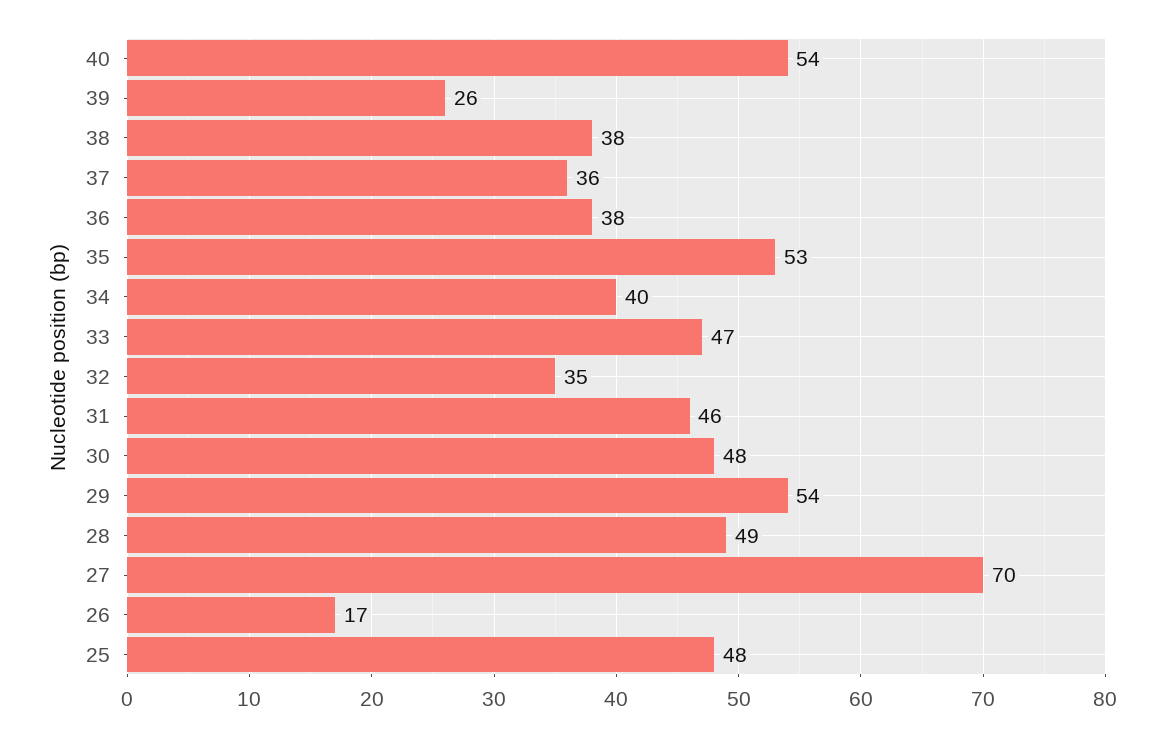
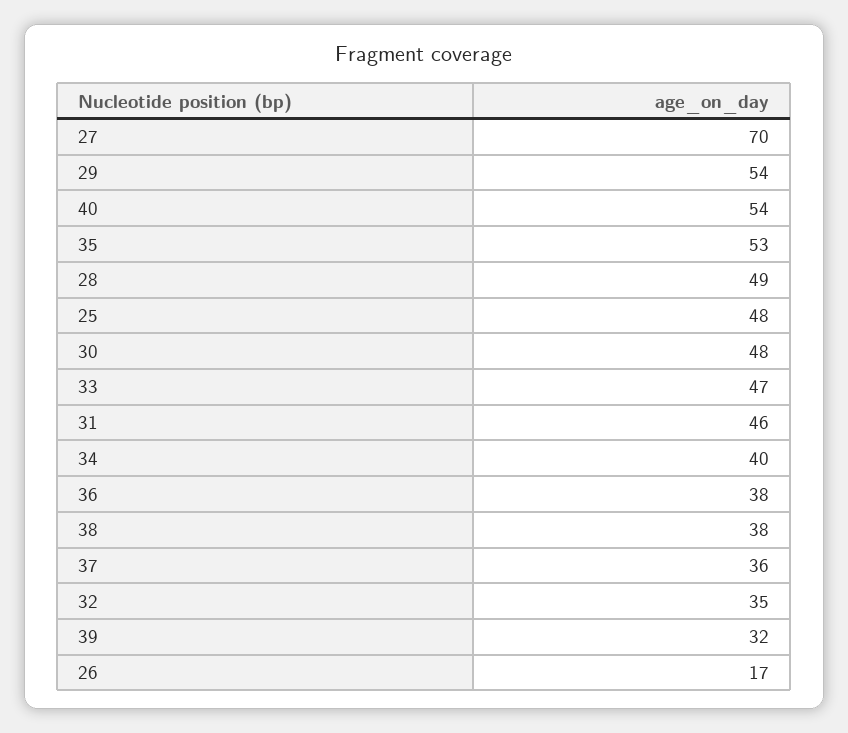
39: 26 -> 32

